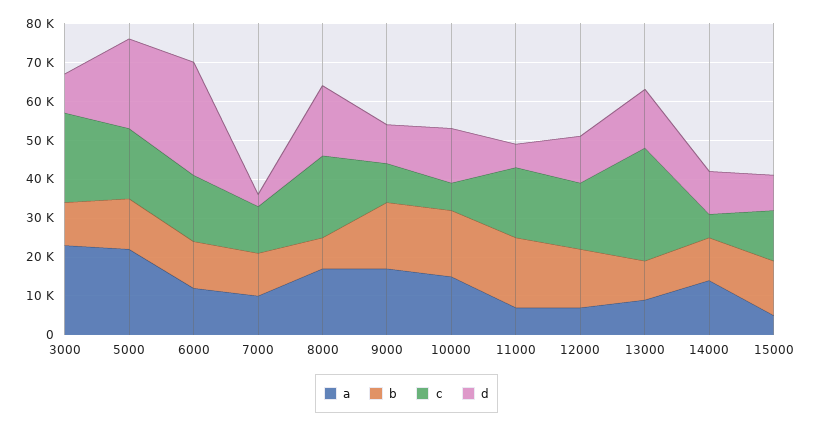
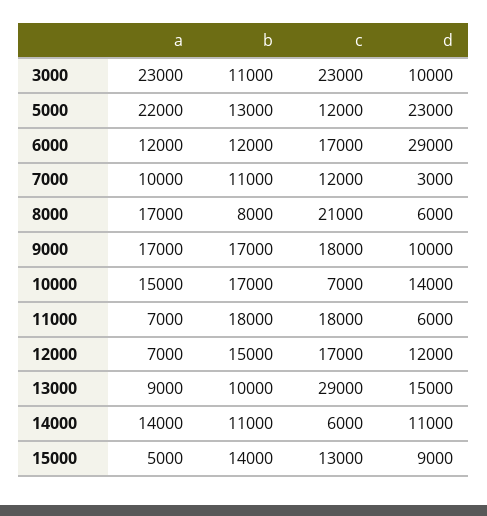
c, 5000: 17500 -> 12000
d, 8000: 17500 -> 6000
c, 9000: 10000 -> 18000

